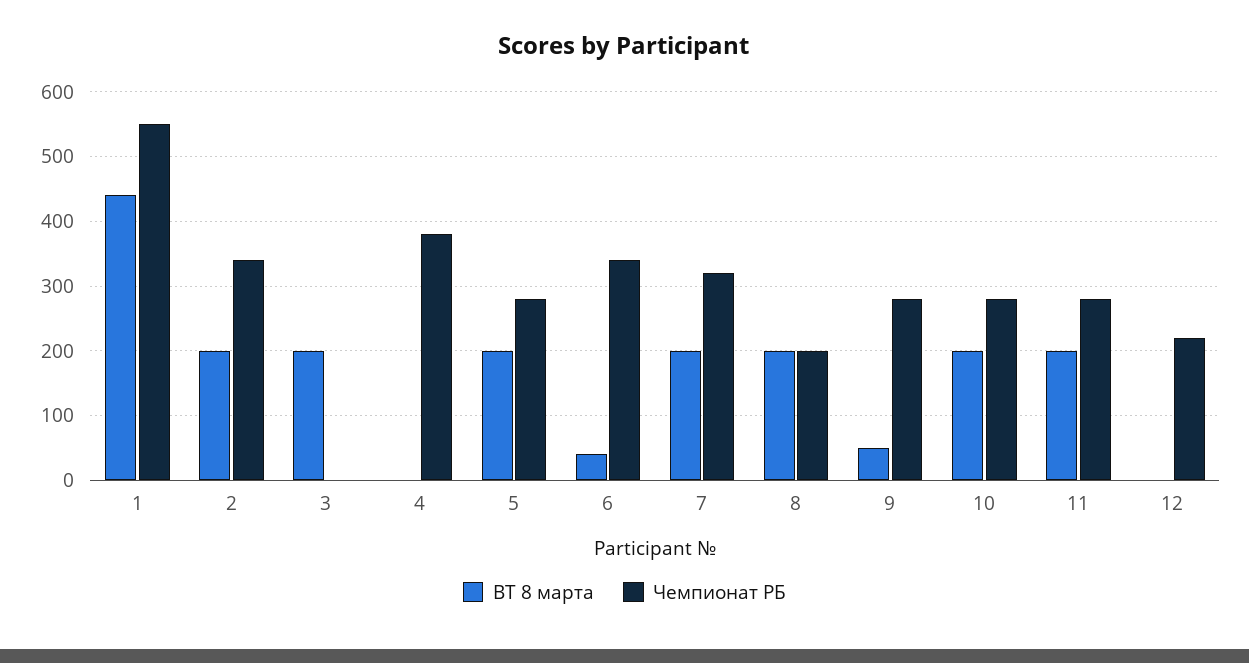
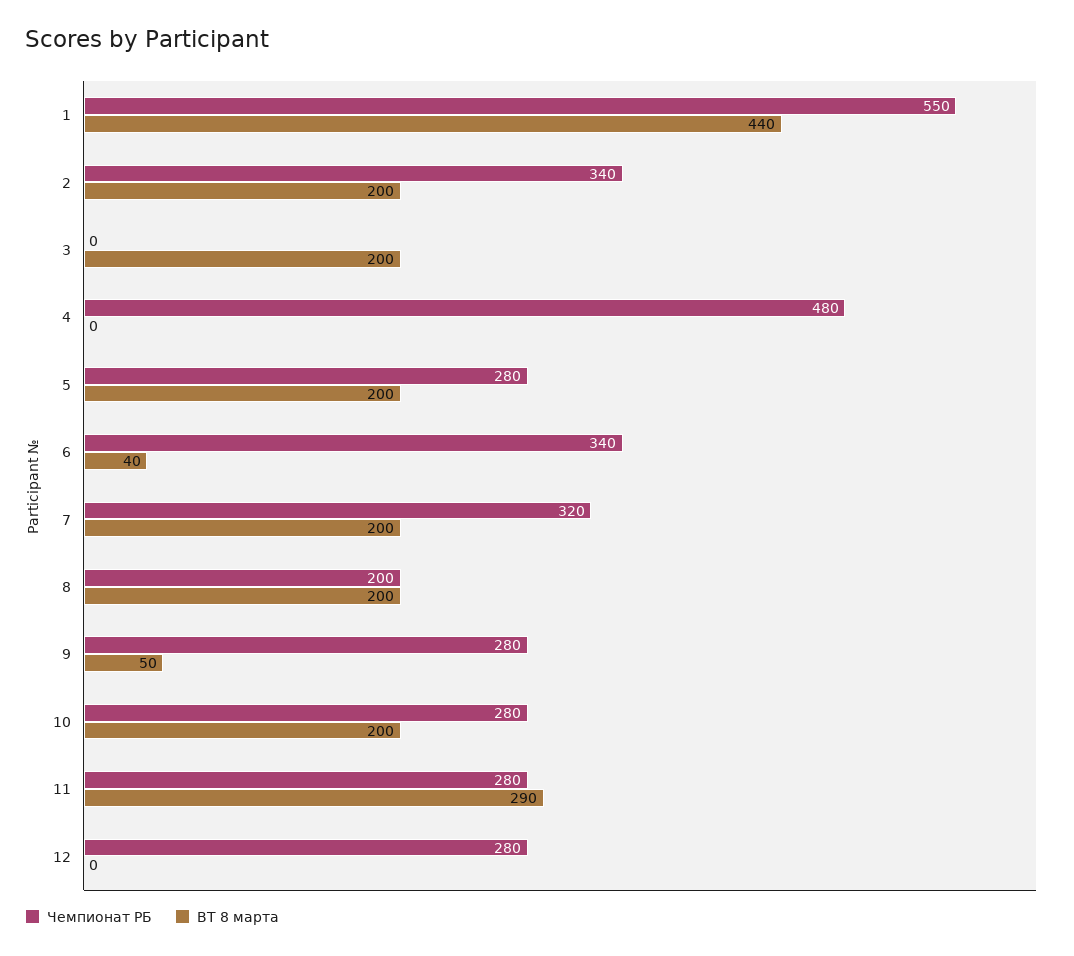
Чемпионат РБ, 4: 380 -> 480
ВТ 8 марта, 11: 200 -> 290
Чемпионат РБ, 12: 220 -> 280

